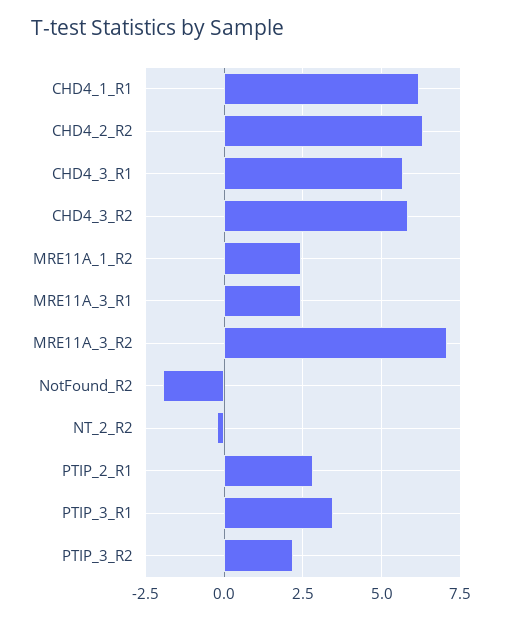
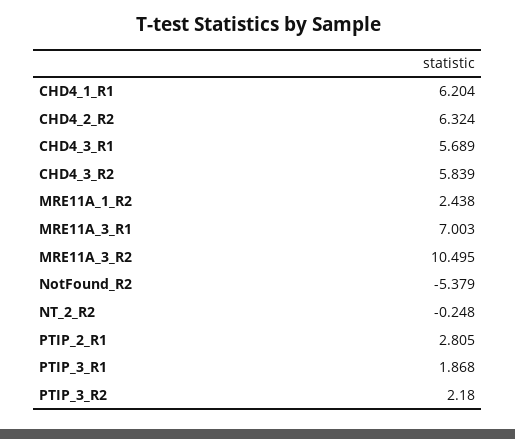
MRE11A_3_R1: 2.5 -> 7.003
MRE11A_3_R2: 7 -> 10.495
NotFound_R2: -2 -> -5.379
PTIP_3_R1: 3.5 -> 1.868

